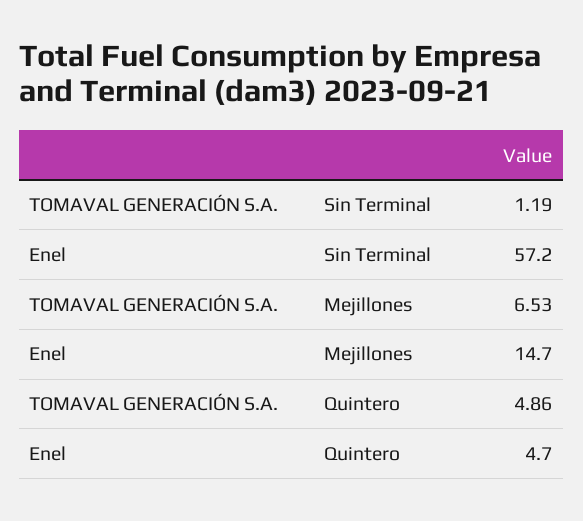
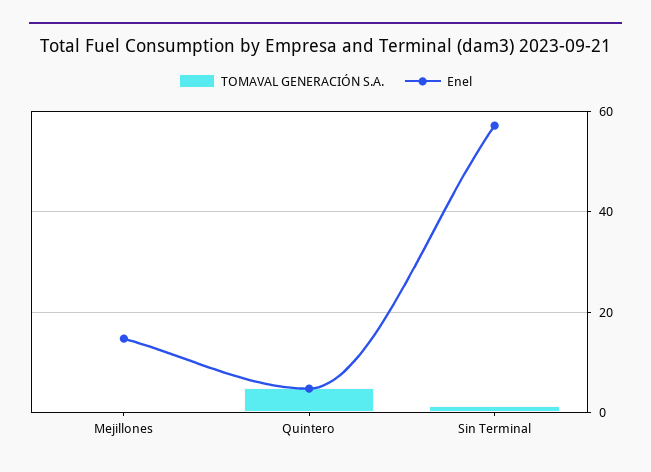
TOMAVAL GENERACIÓN S.A., Mejillones: 6.53 -> 0

